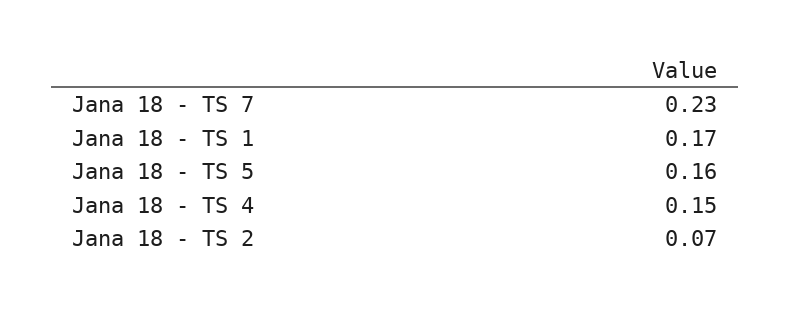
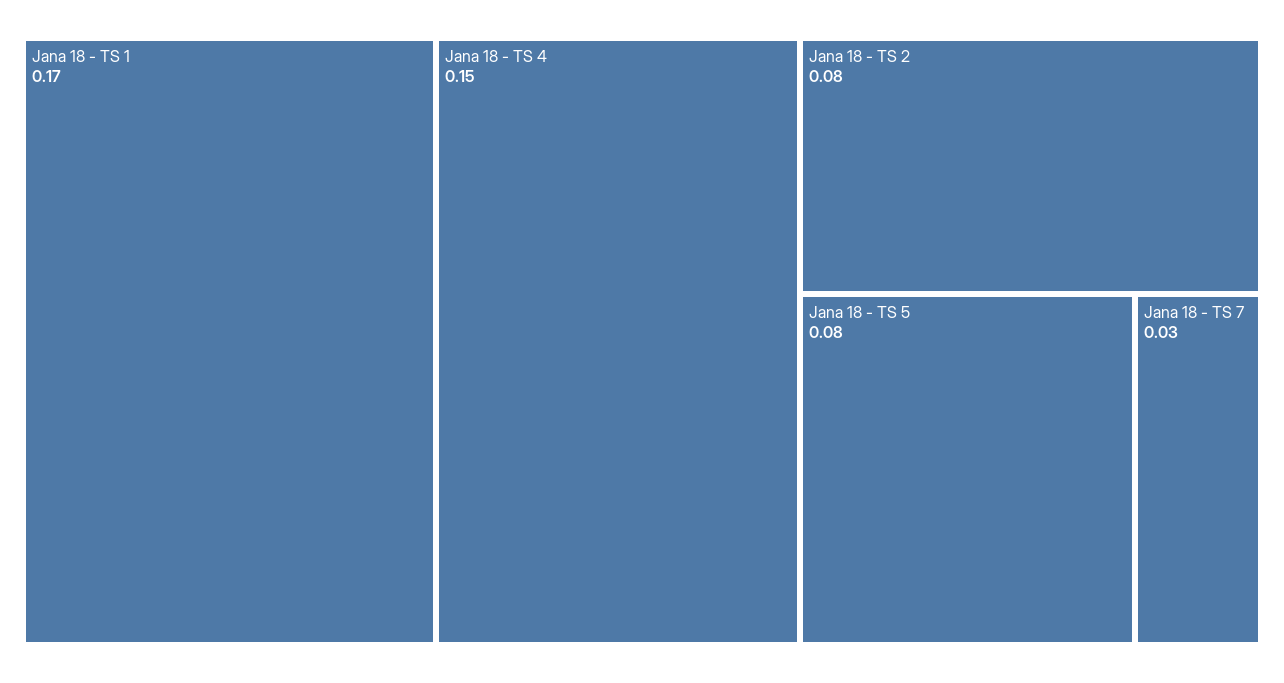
Jana 18 - TS 7: 0.23 -> 0.03
Jana 18 - TS 5: 0.16 -> 0.08
Jana 18 - TS 2: 0.07 -> 0.08

